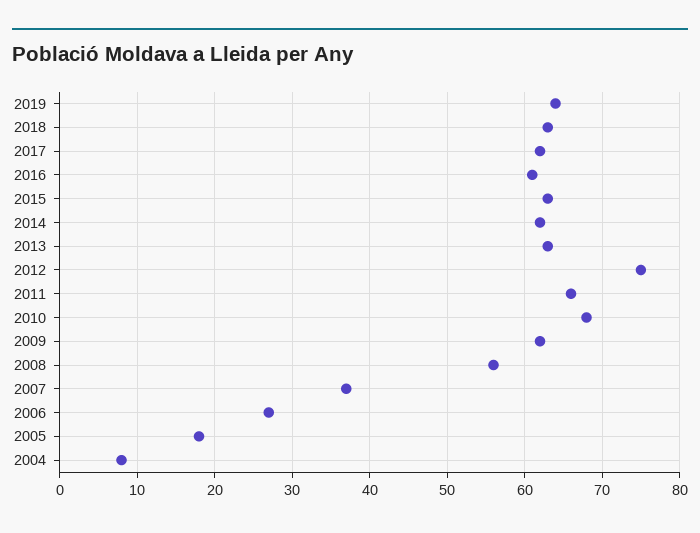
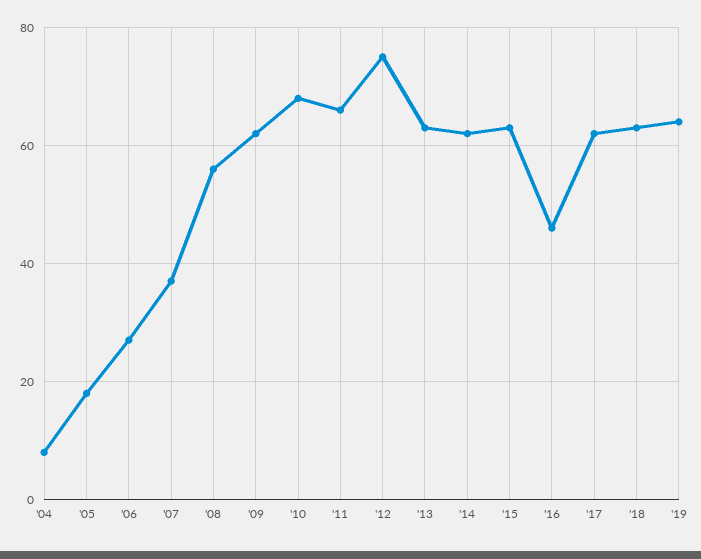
2016: 61 -> 45

